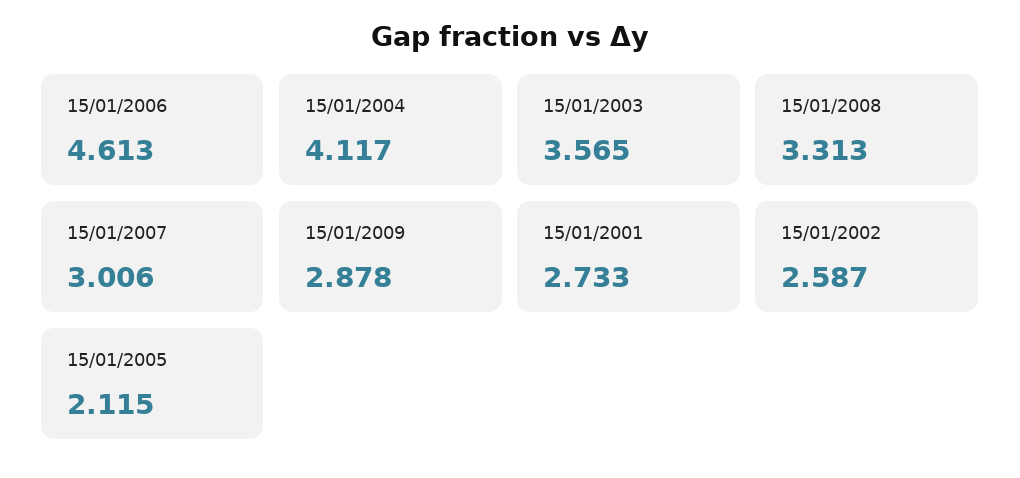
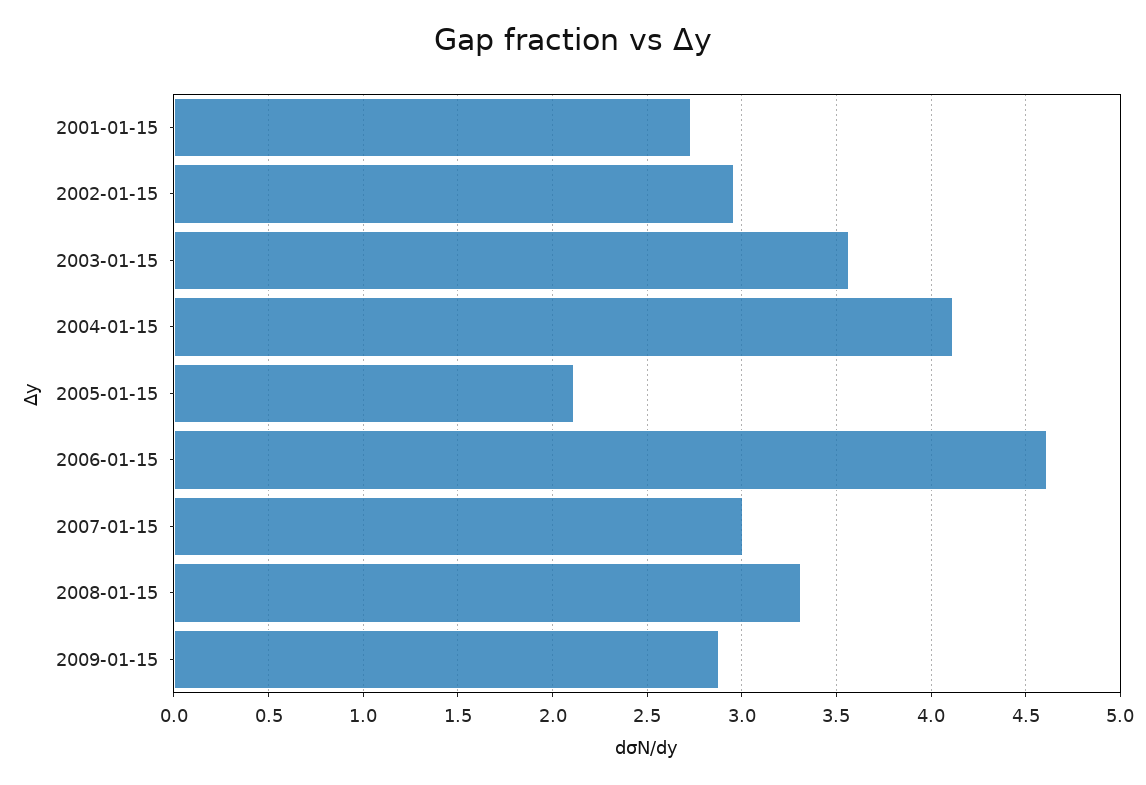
15/01/2002: 2.587 -> 2.95

